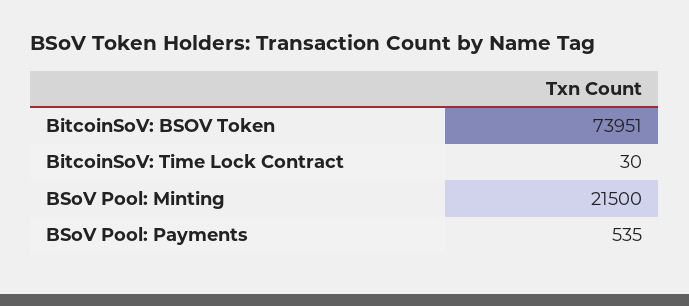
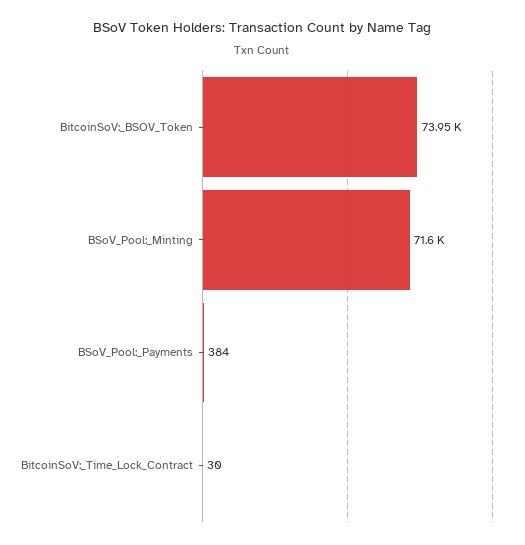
BSoV Pool: Minting: 21500 -> 71600
BSoV Pool: Payments: 535 -> 384

